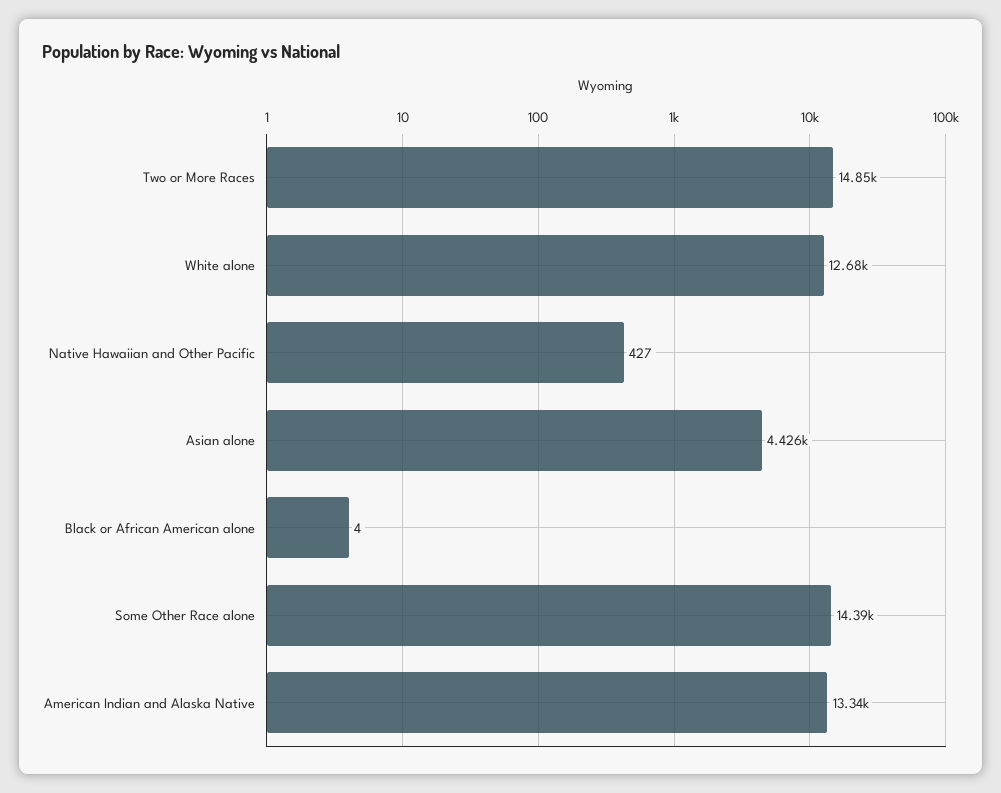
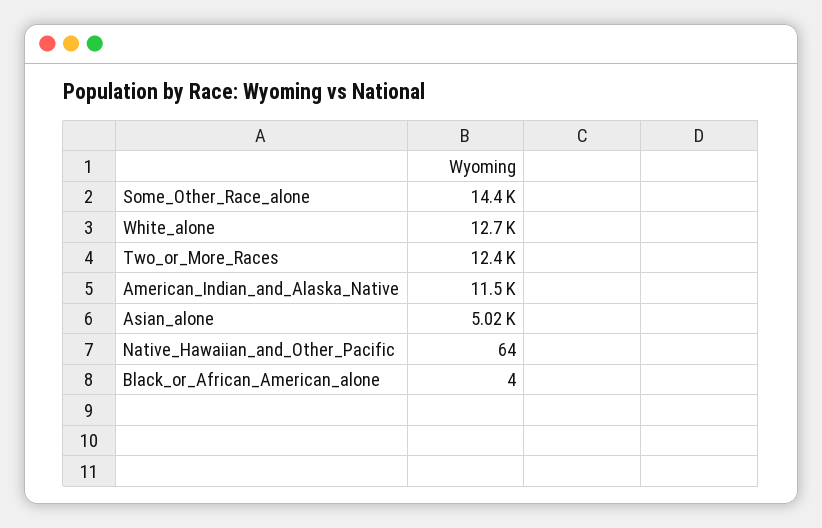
Two or More Races: 14850 -> 12400
Native Hawaiian and Other Pacific: 427 -> 64
Asian alone: 4426 -> 5020
American Indian and Alaska Native: 13340 -> 11500

